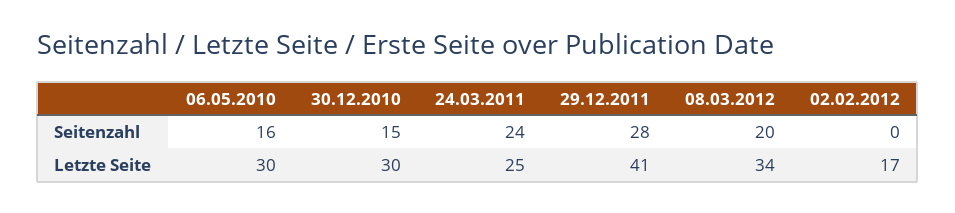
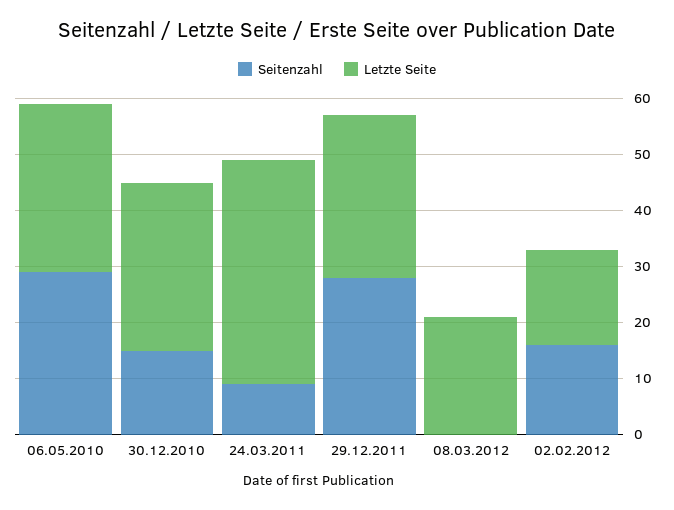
Seitenzahl, 06.05.2010: 16 -> 30
Seitenzahl, 24.03.2011: 24 -> 10
Seitenzahl, 08.03.2012: 20 -> 0
Seitenzahl, 02.02.2012: 0 -> 15
Letzte Seite, 24.03.2011: 25 -> 40
Letzte Seite, 29.12.2011: 41 -> 30
Letzte Seite, 08.03.2012: 34 -> 20

